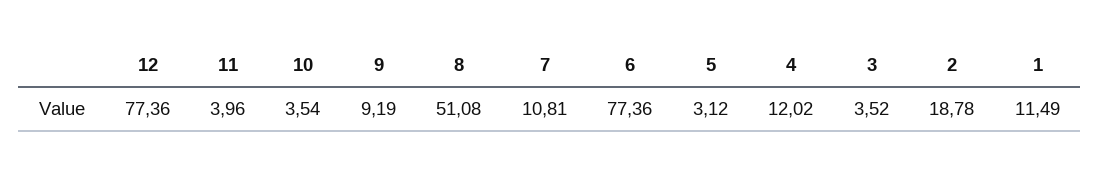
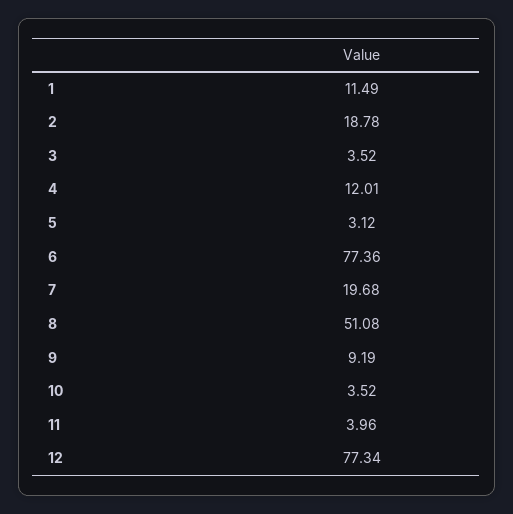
12: 77.36 -> 77.34
10: 3.54 -> 3.52
7: 10.81 -> 19.68
4: 12.02 -> 12.01

